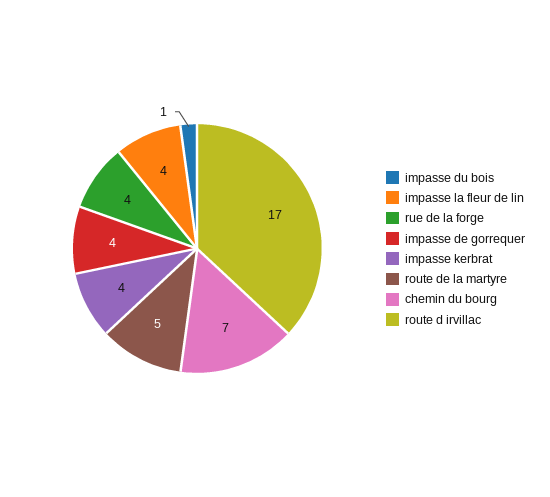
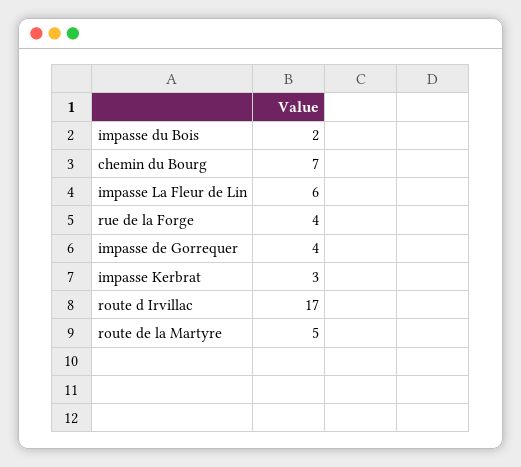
impasse du bois: 1 -> 2
impasse la fleur de lin: 4 -> 6
impasse kerbrat: 4 -> 3

